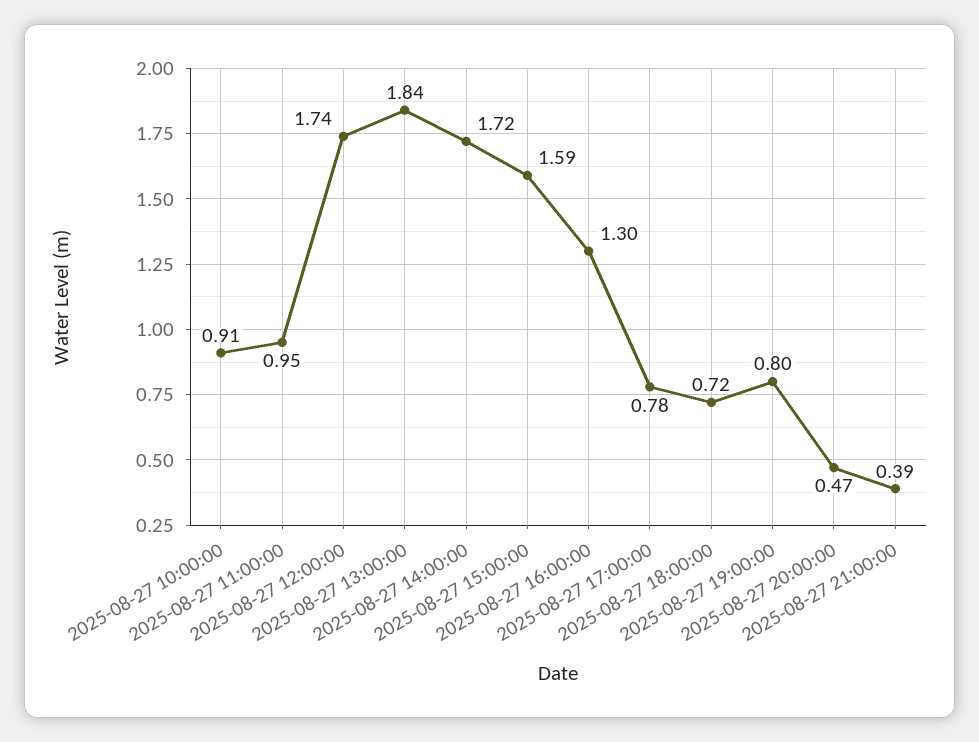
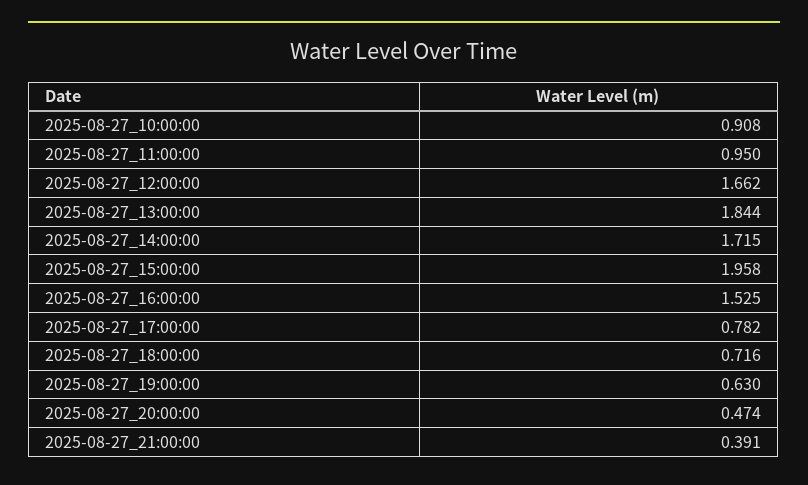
2025-08-27 12:00:00: 1.74 -> 1.662
2025-08-27 15:00:00: 1.59 -> 1.958
2025-08-27 16:00:00: 1.3 -> 1.525
2025-08-27 19:00:00: 0.8 -> 0.63

